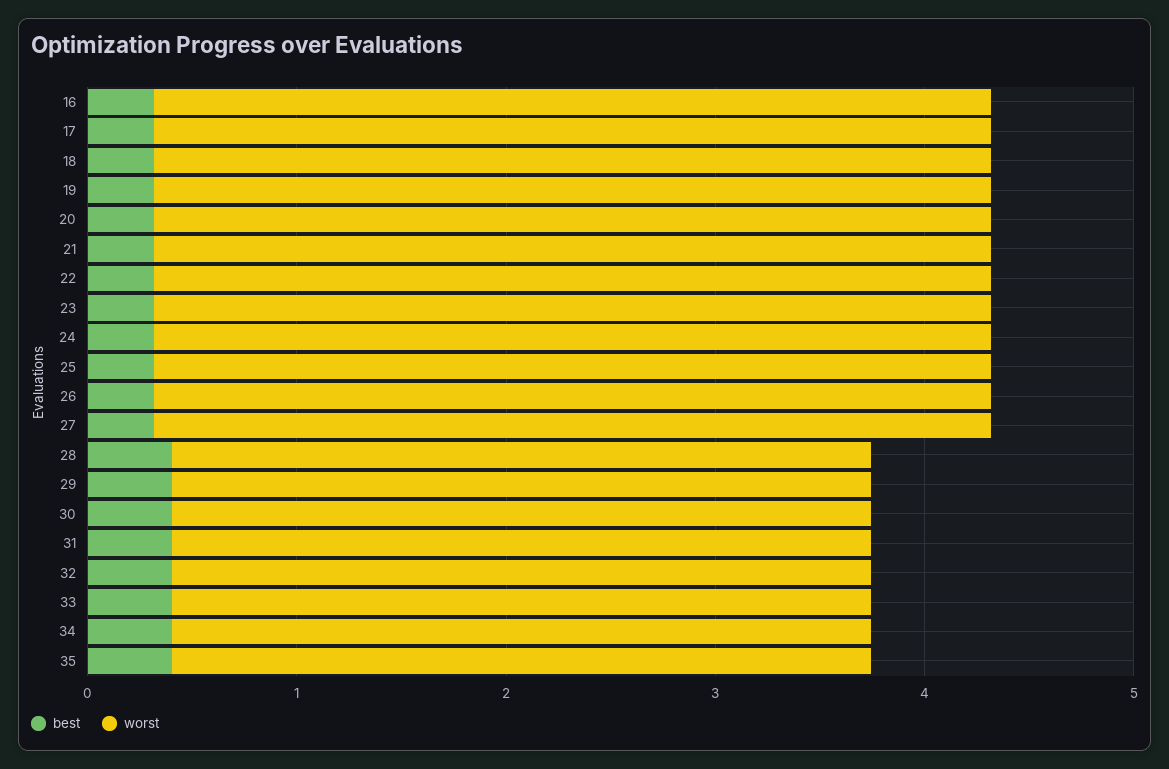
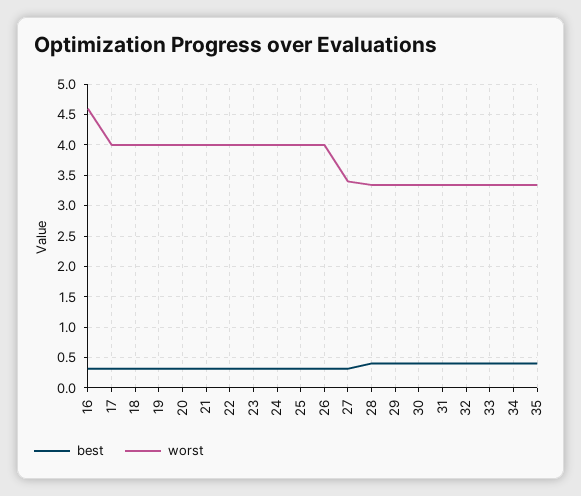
worst, 16: 4 -> 4.6
worst, 27: 4 -> 3.4

